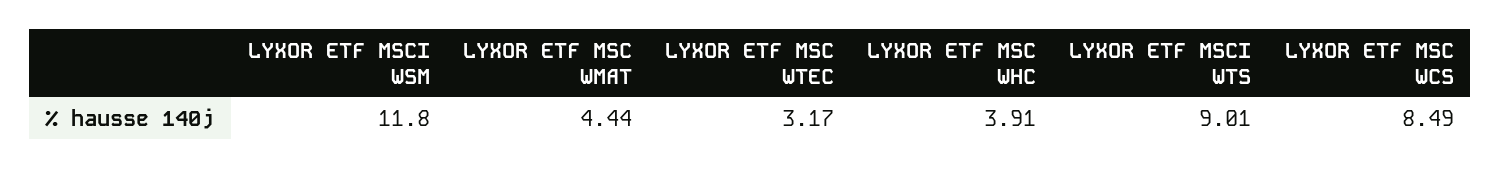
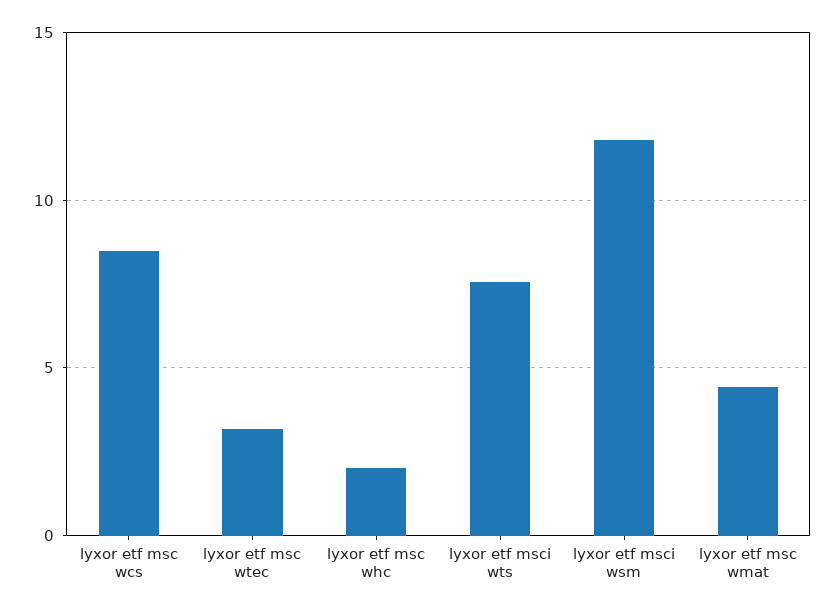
LYXOR ETF MSC WHC: 3.91 -> 2
LYXOR ETF MSCI WTS: 9.01 -> 7.5

